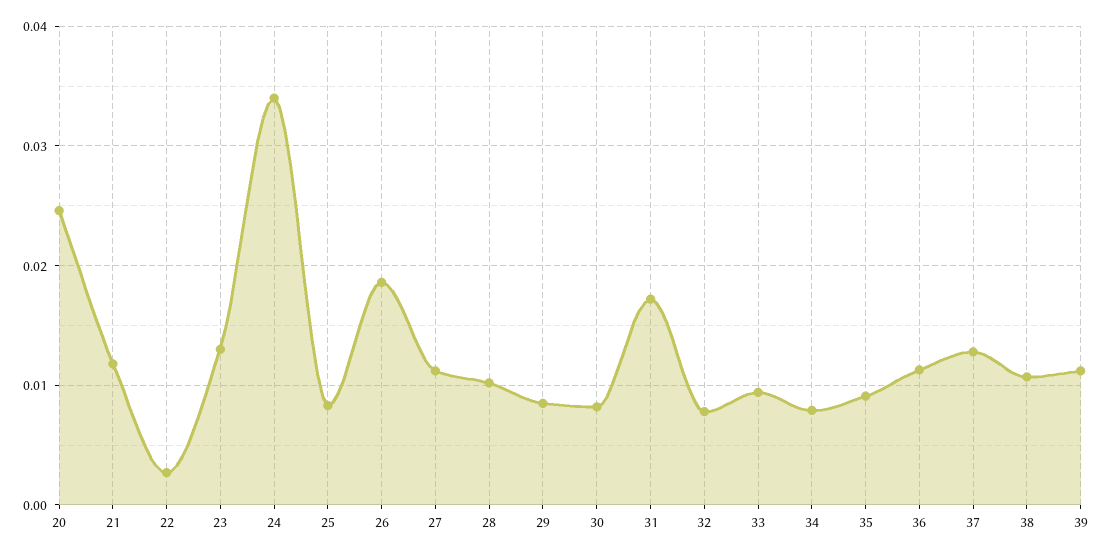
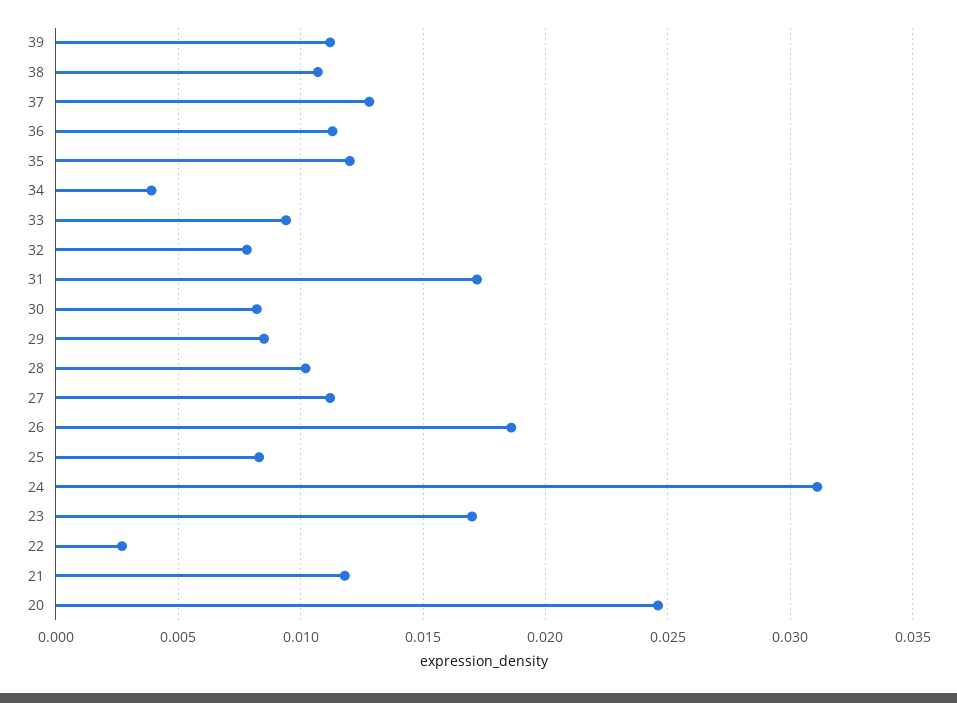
23: 0.013 -> 0.017
24: 0.034 -> 0.031
34: 0.008 -> 0.004
35: 0.009 -> 0.012

